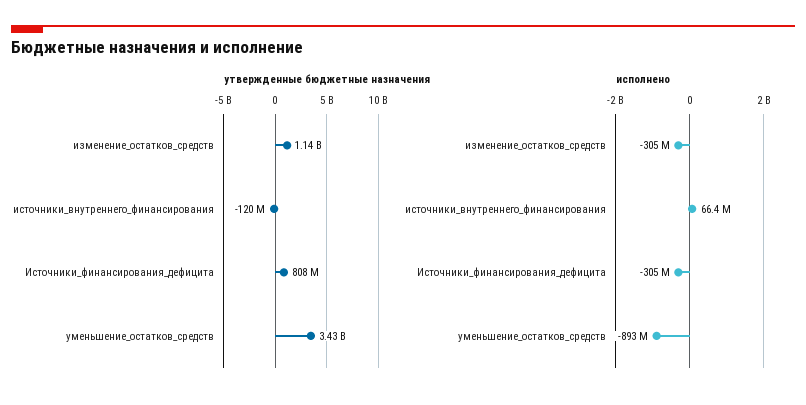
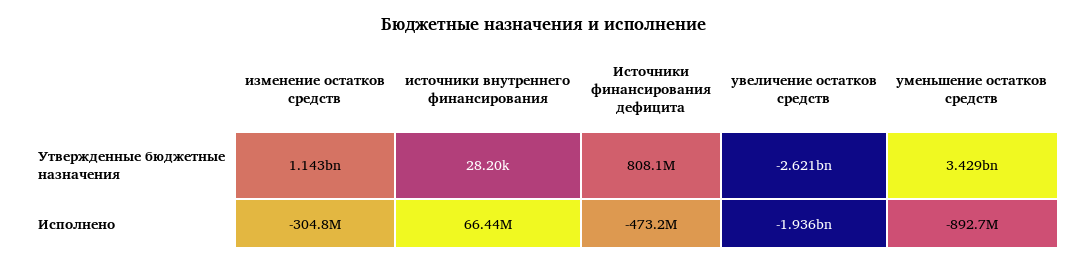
утвержденные бюджетные назначения, источники_внутреннего_финансирования: -120000000 -> 28200
исполнено, Источники_финансирования_дефицита: -305000000 -> -473200000
утвержденные бюджетные назначения, увеличение остатков средств: none -> -2621000000
исполнено, увеличение остатков средств: none -> -1936000000

